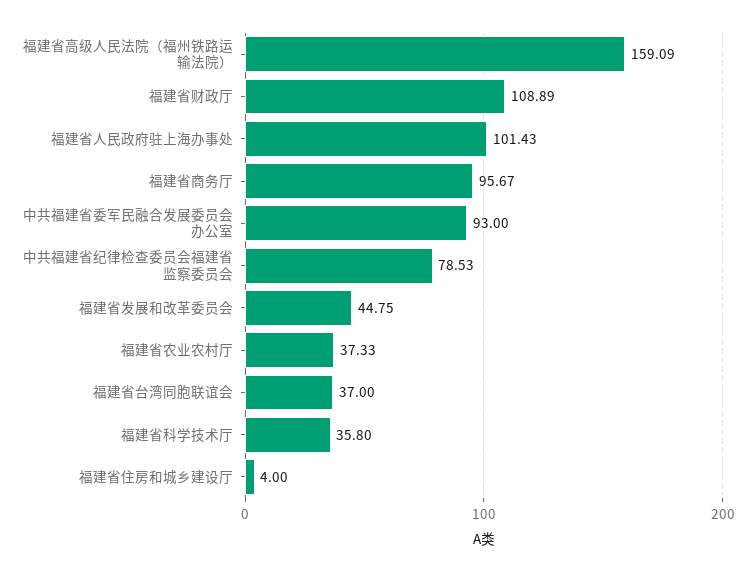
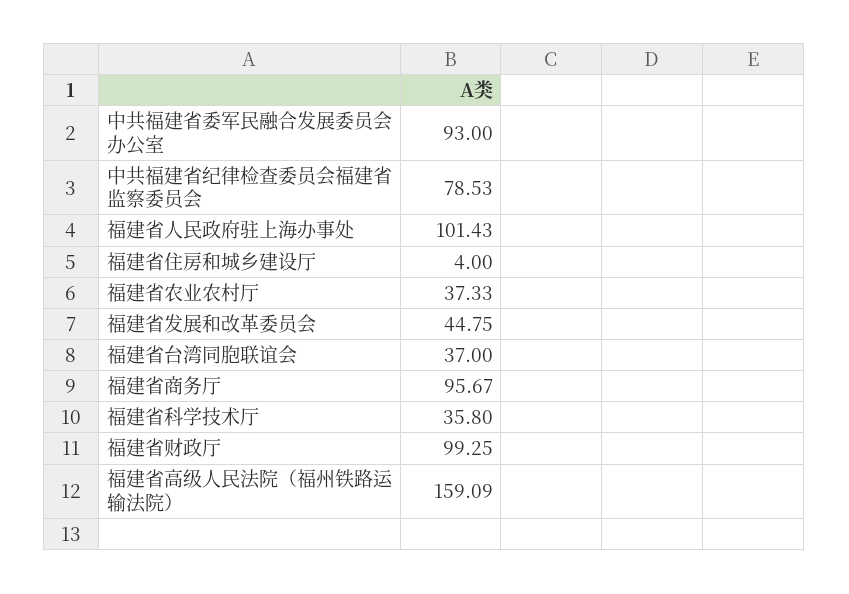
福建省财政厅: 108.89 -> 99.25

